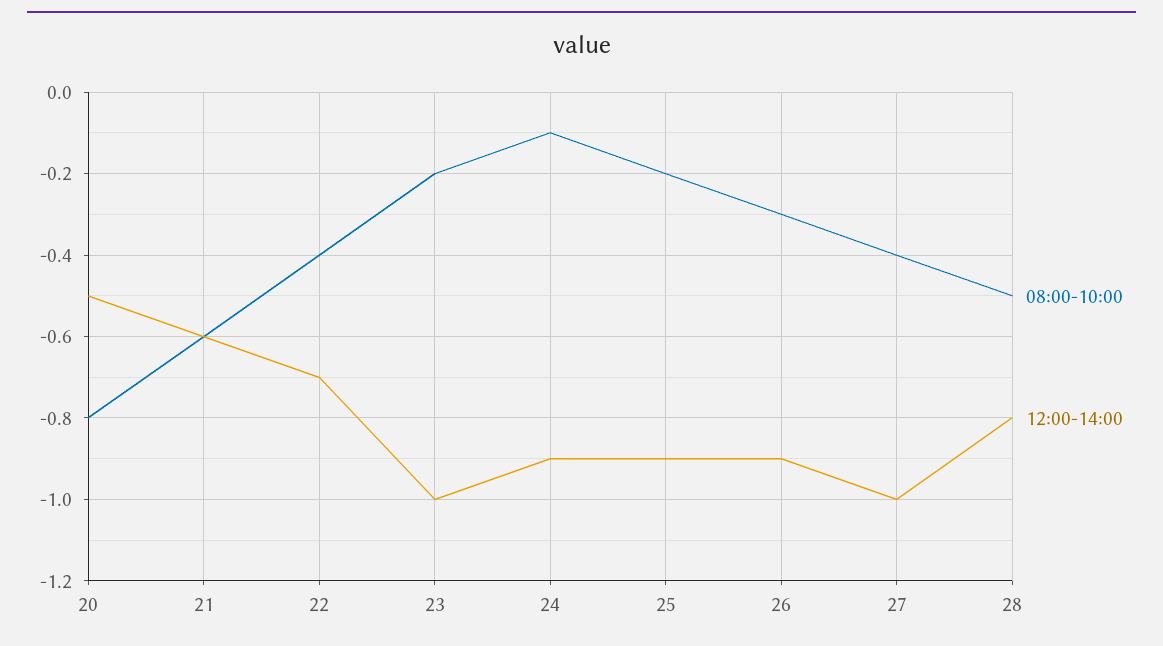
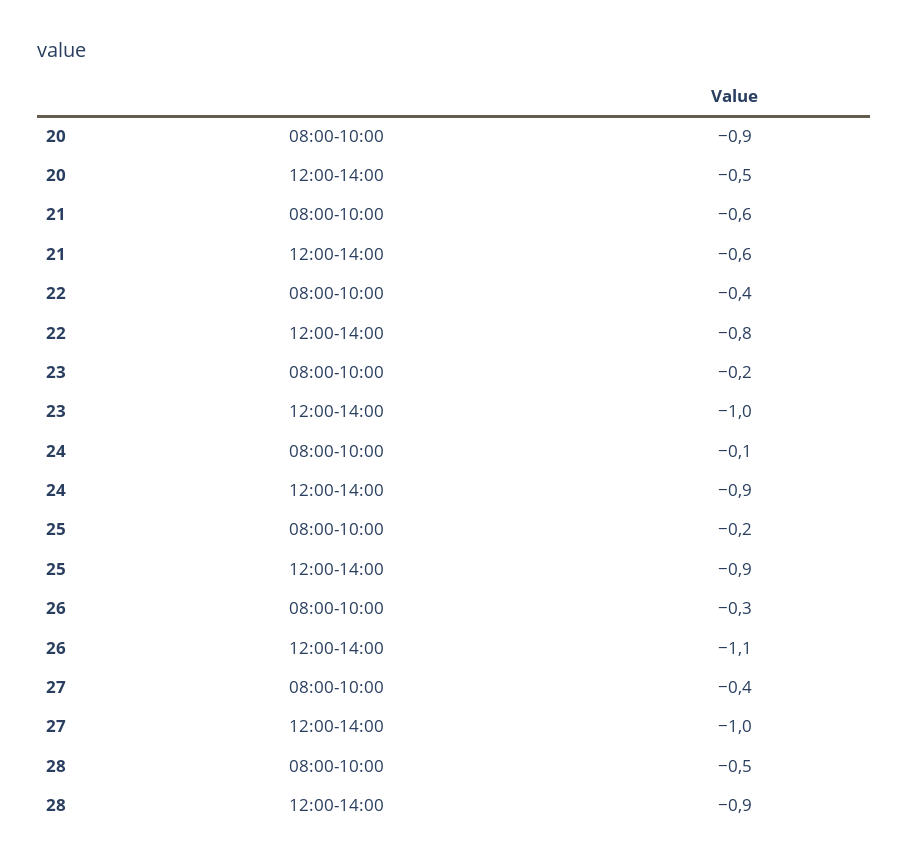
08:00-10:00, 20: -0.8 -> -0.9
12:00-14:00, 22: -0.7 -> -0.8
12:00-14:00, 26: -0.9 -> -1.1
12:00-14:00, 28: -0.8 -> -0.9

